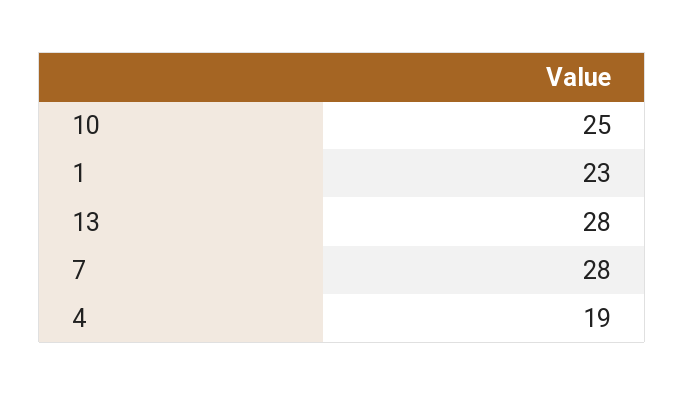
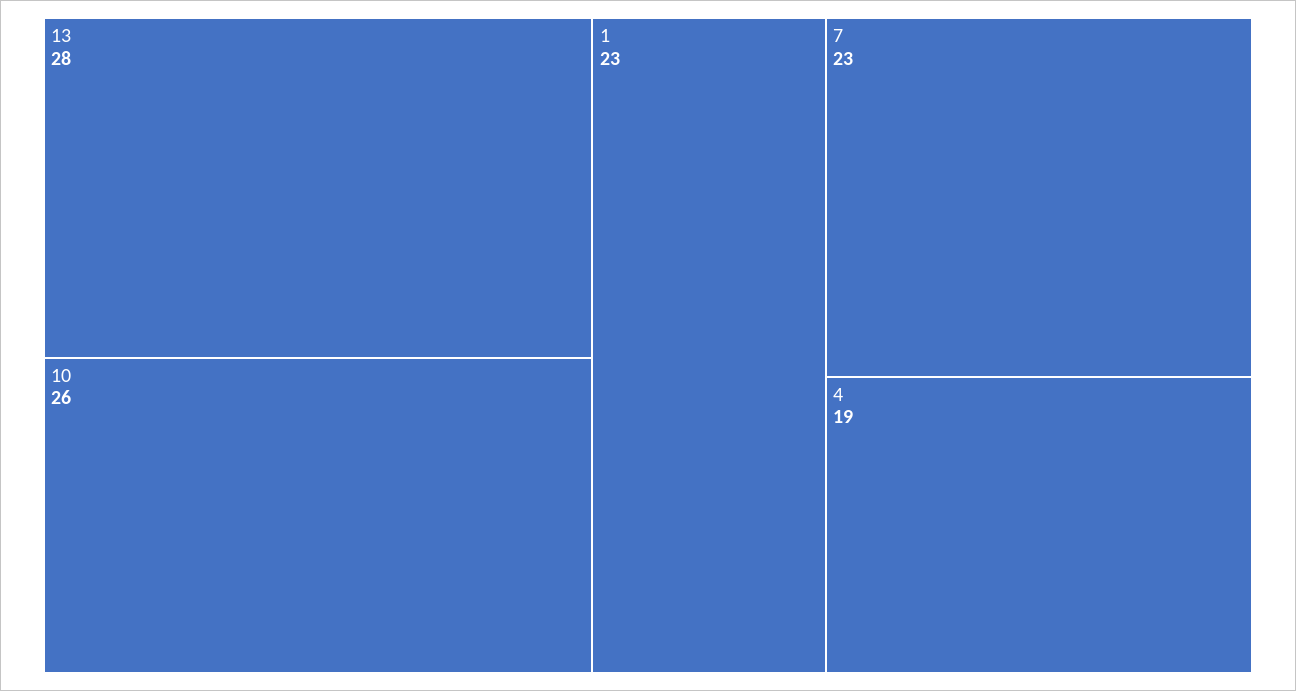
10: 25 -> 26
7: 28 -> 23

